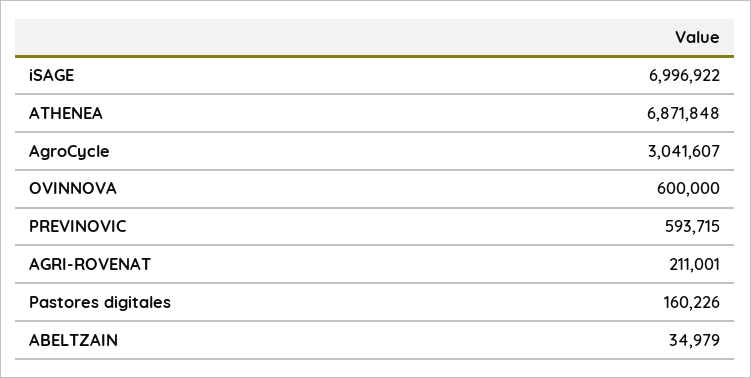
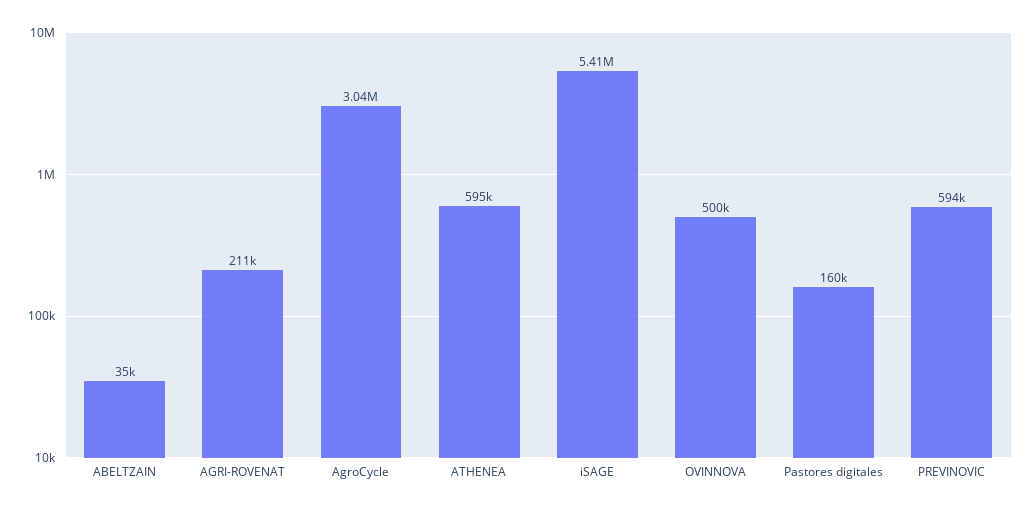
iSAGE: 6996922 -> 5410000
ATHENEA: 6871848 -> 595000
OVINNOVA: 600000 -> 500000

